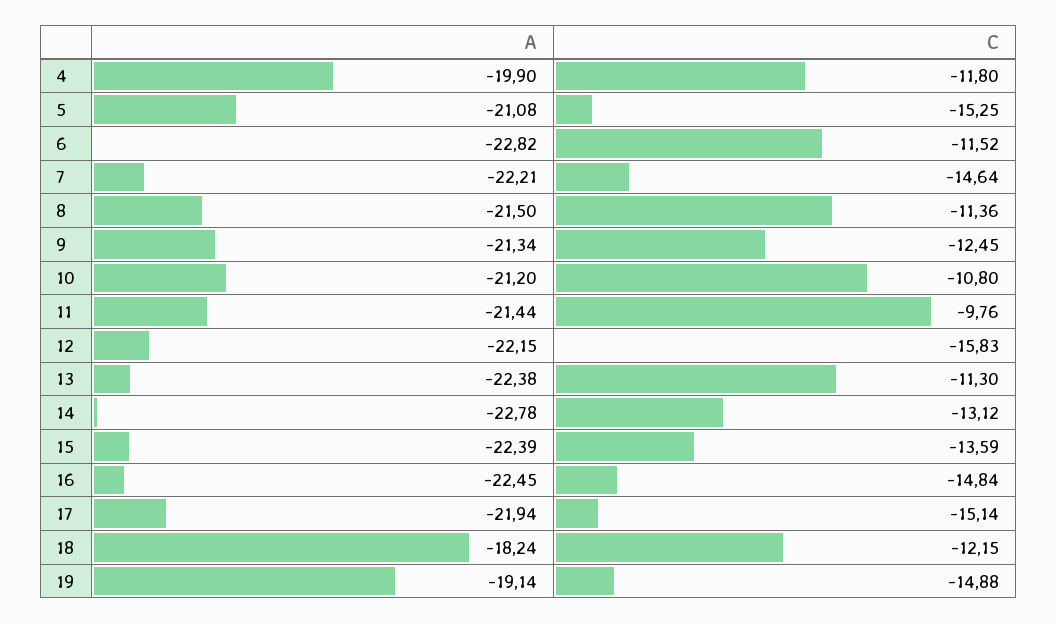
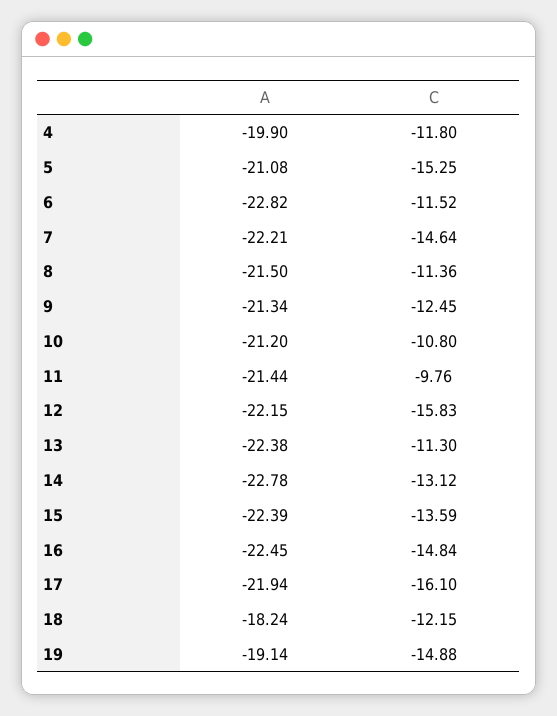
C, 17: -15.14 -> -16.1

